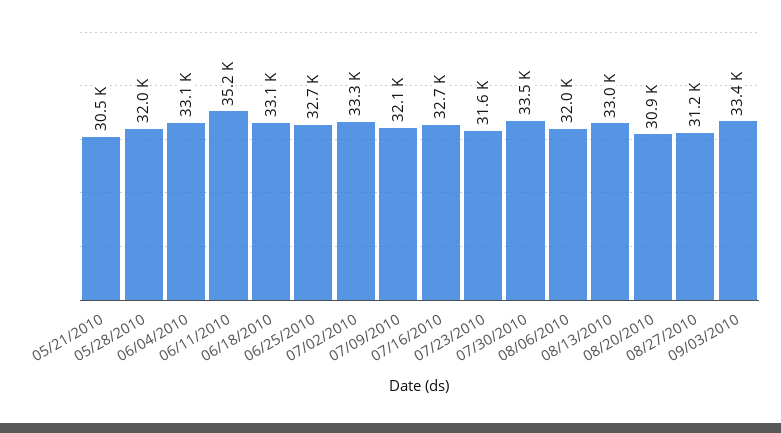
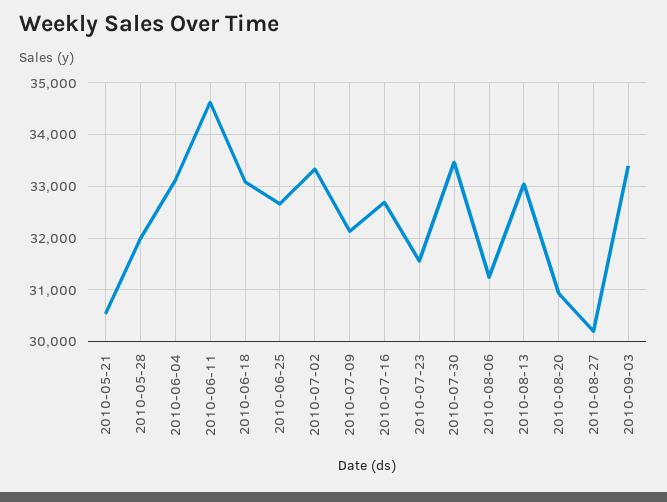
06/11/2010: 35200 -> 34600
08/06/2010: 32000 -> 31200
08/27/2010: 31200 -> 30200

